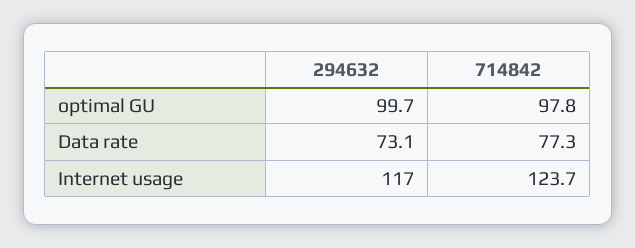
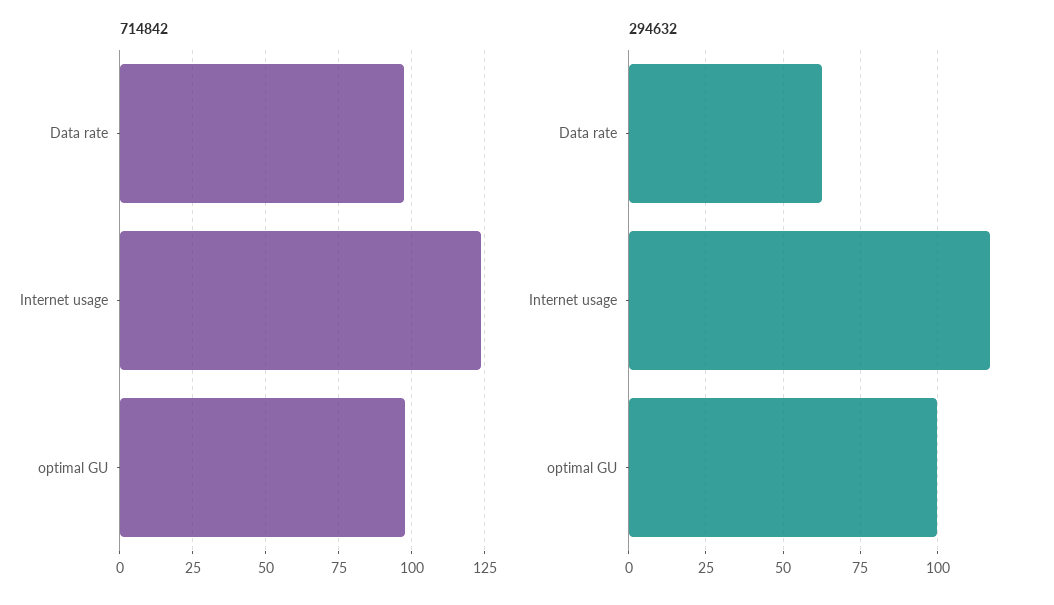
294632, Data rate: 73.1 -> 62.5
714842, Data rate: 77.3 -> 97.5

